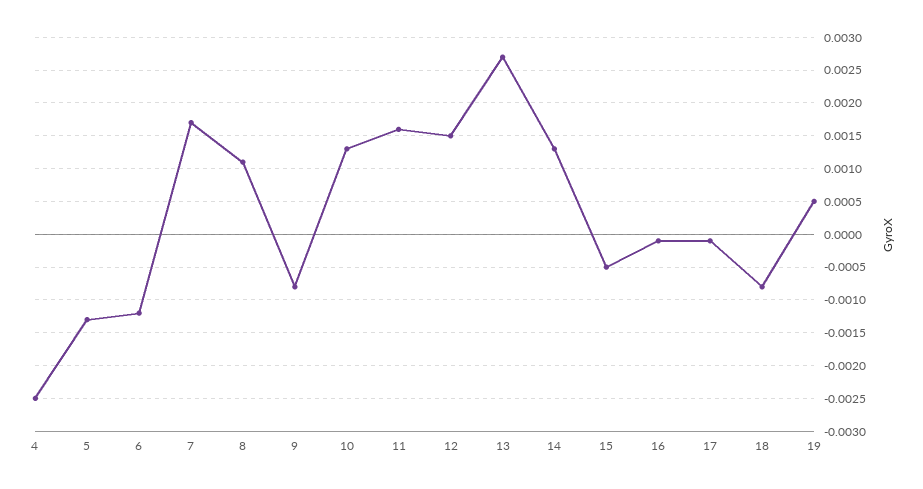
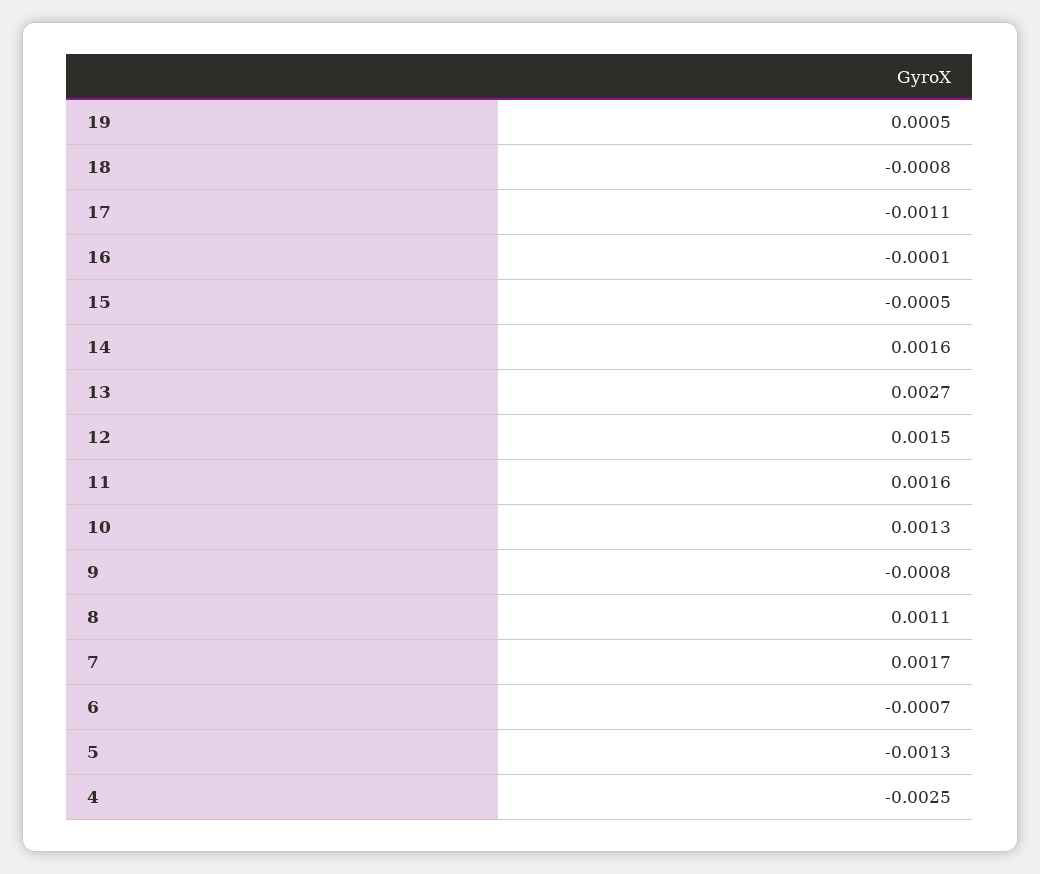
6: -0.0012 -> -0.0007
14: 0.0013 -> 0.0016
17: -0.0001 -> -0.0011

